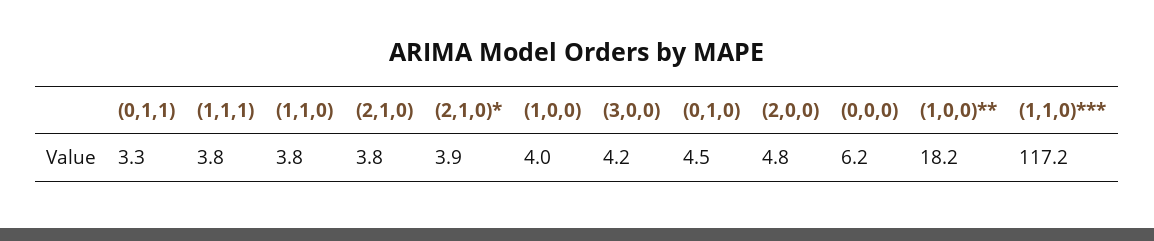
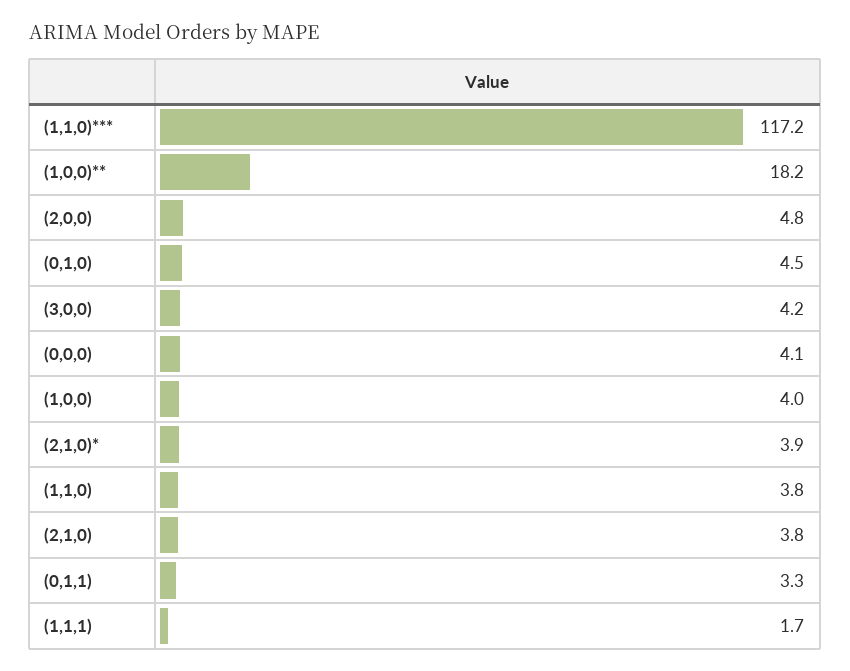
(1,1,1): 3.8 -> 1.7
(0,0,0): 6.2 -> 4.1

